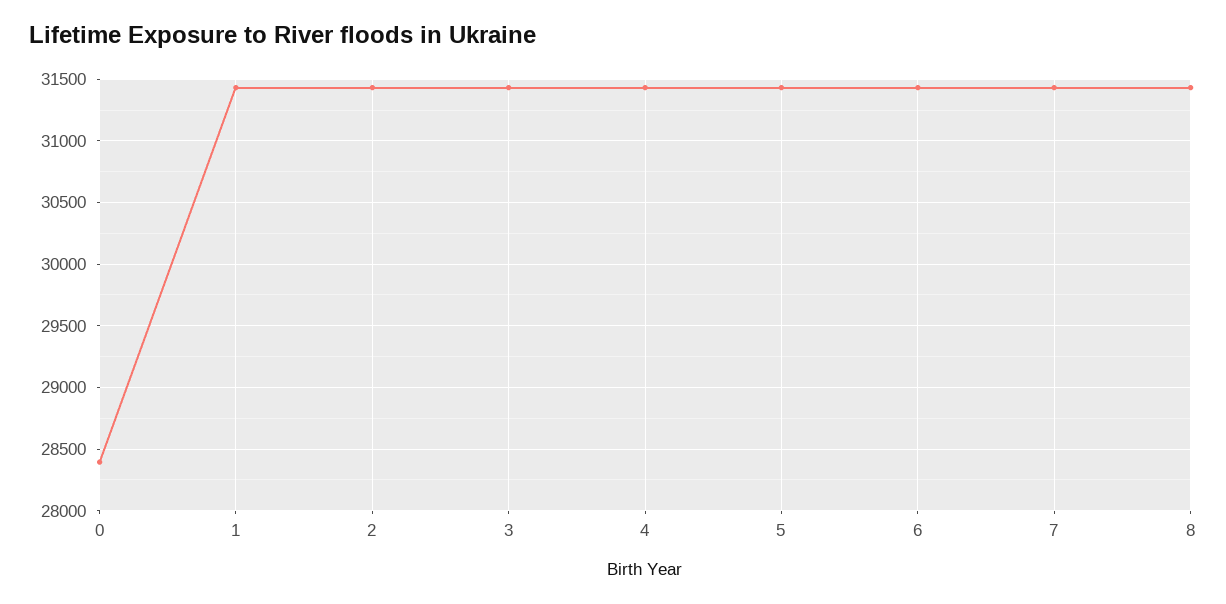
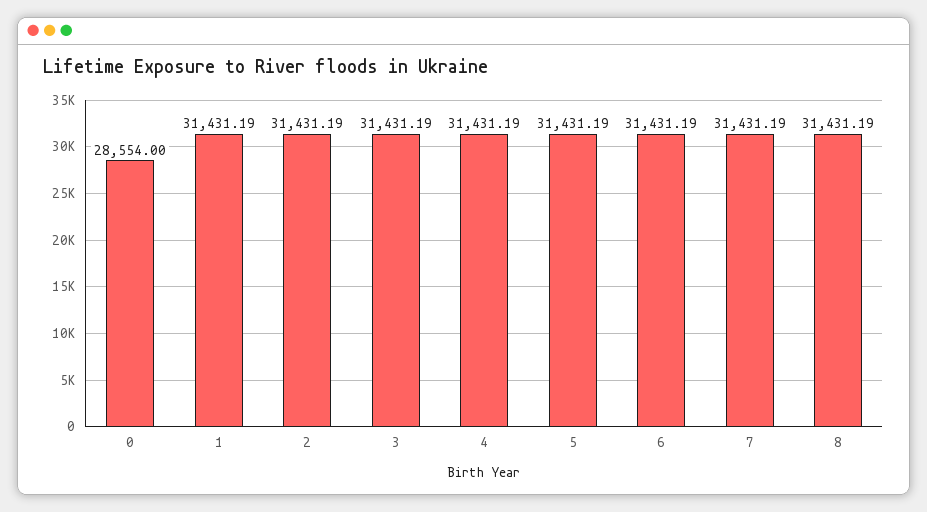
0: 28400 -> 28554

